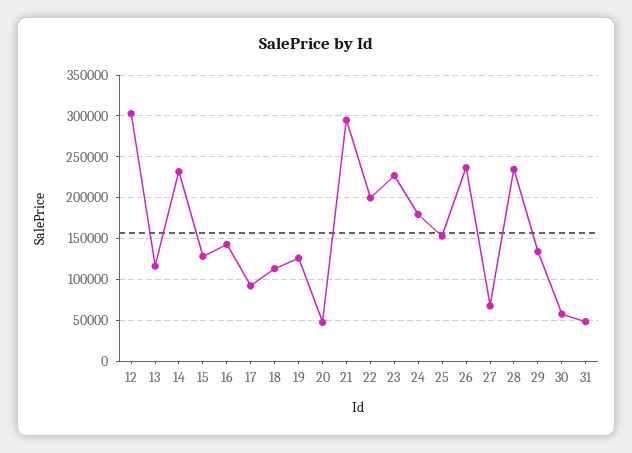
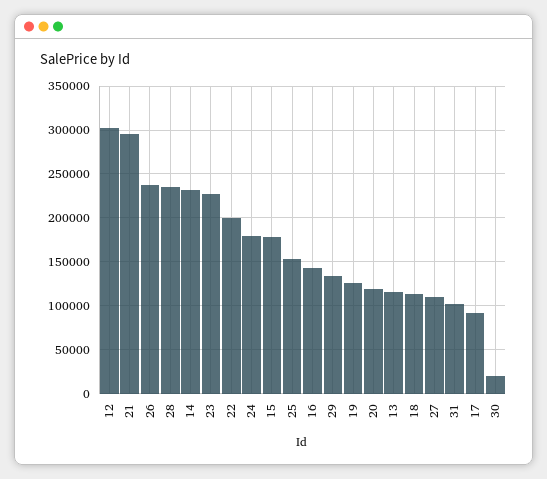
15: 130000 -> 180000
20: 50000 -> 120000
27: 70000 -> 110000
30: 60000 -> 20000
31: 50000 -> 100000

